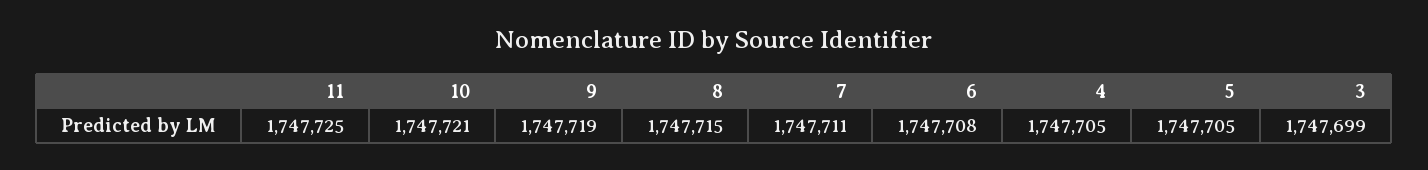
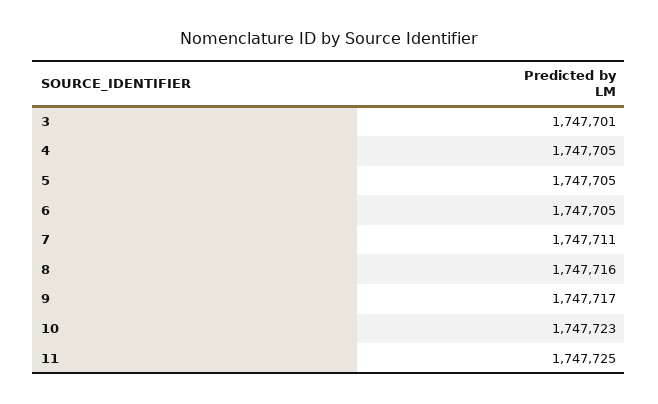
10: 1747721 -> 1747723
9: 1747719 -> 1747717
8: 1747715 -> 1747716
6: 1747708 -> 1747705
3: 1747699 -> 1747701

